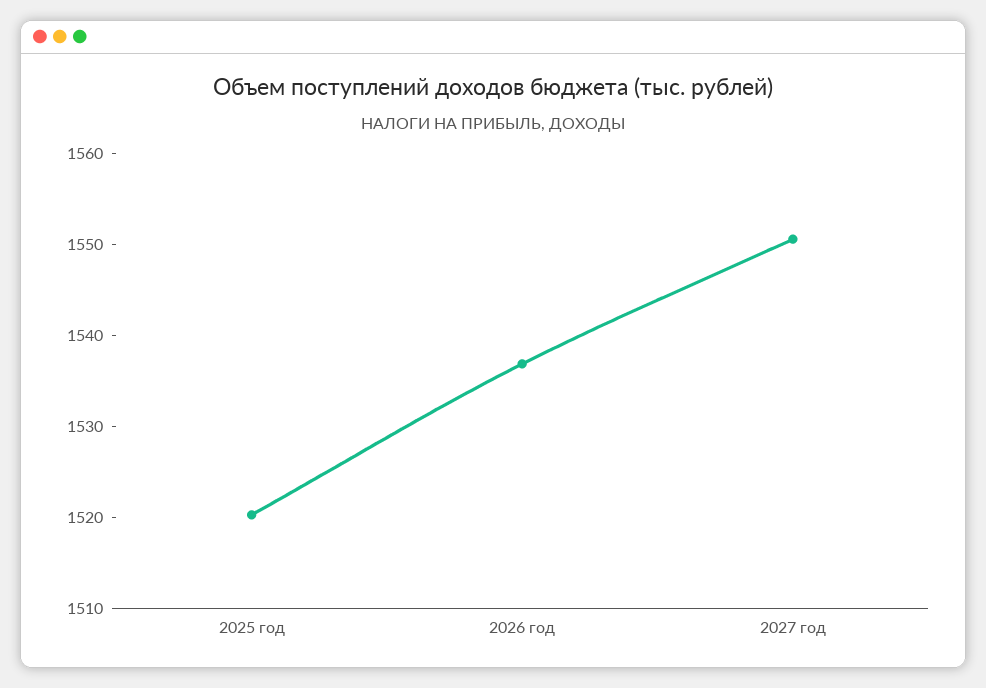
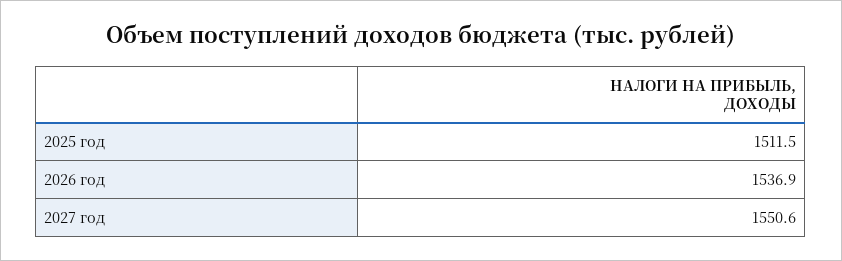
2025 год: 1520 -> 1511.5

